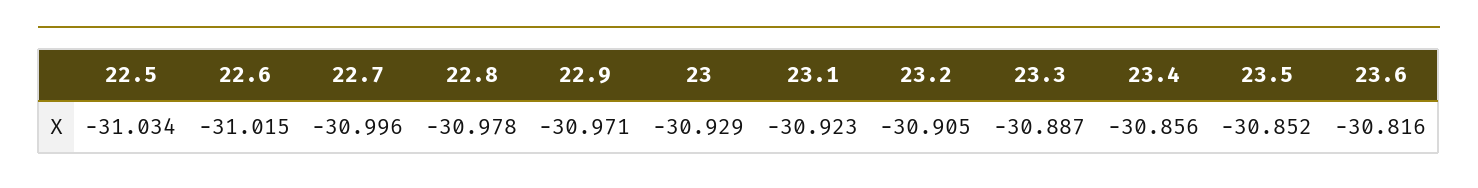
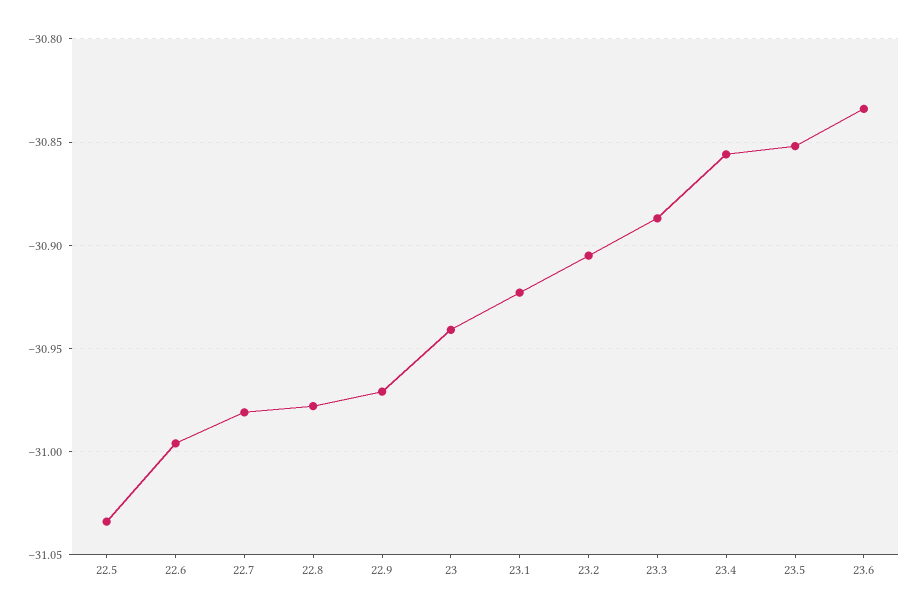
22.6: -31.015 -> -30.995
22.7: -30.996 -> -30.98
23: -30.929 -> -30.94
23.6: -30.816 -> -30.835

